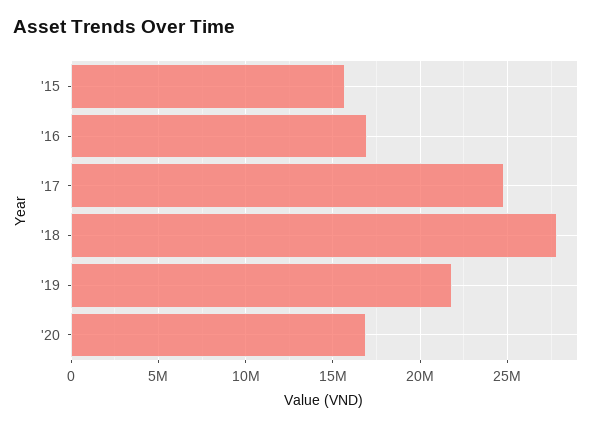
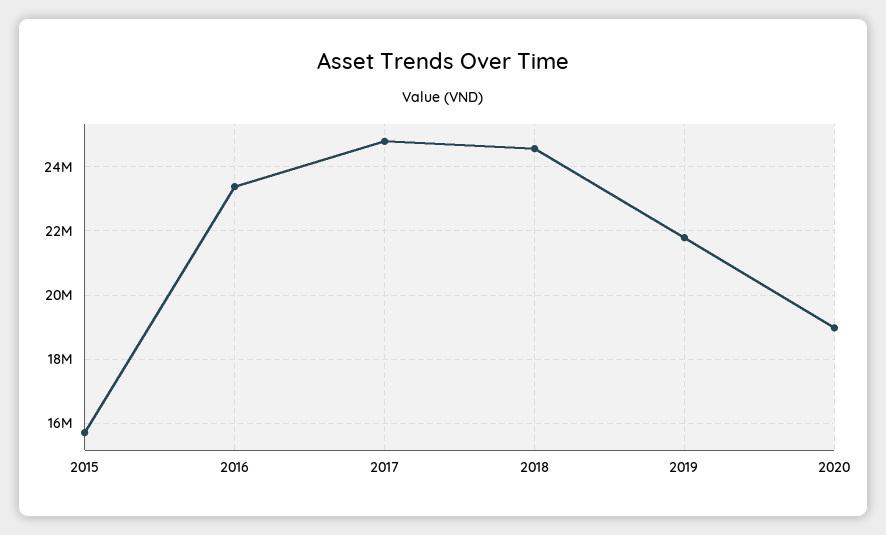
'16: 17000000 -> 23400000
'18: 28000000 -> 24600000
'20: 17000000 -> 19000000

